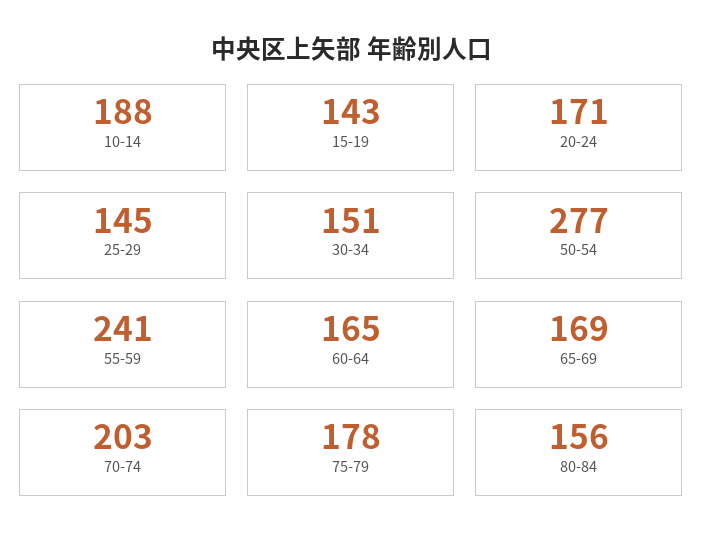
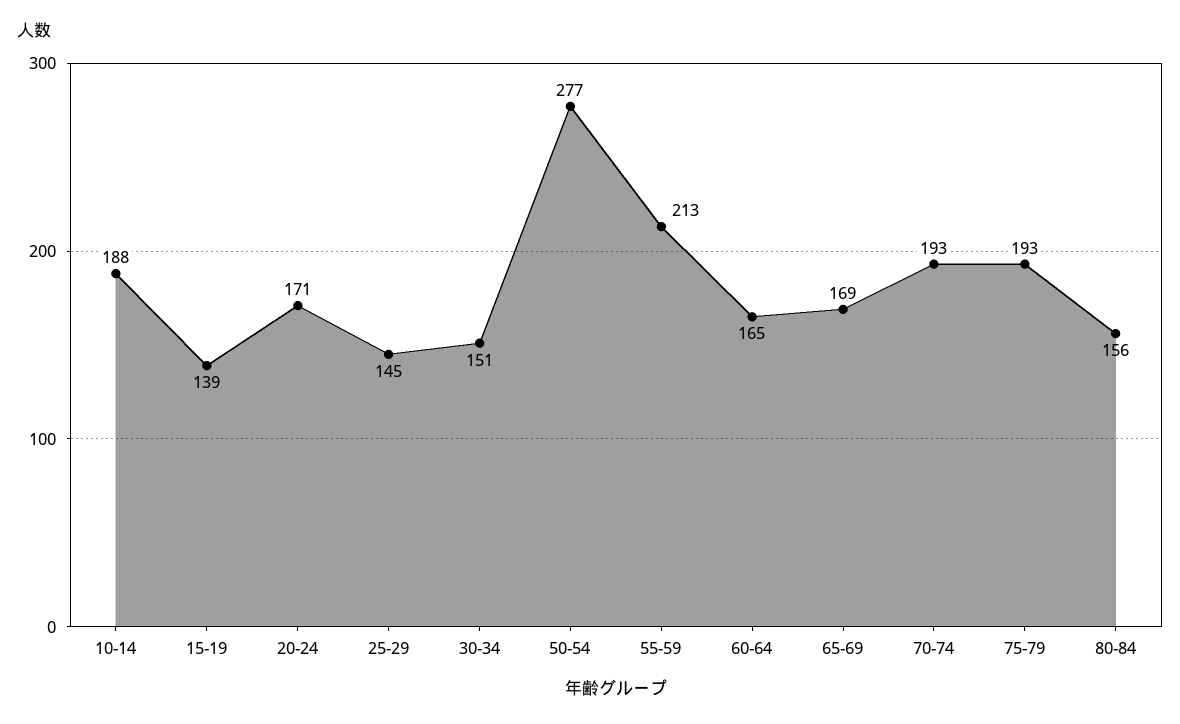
15-19: 143 -> 139
55-59: 241 -> 213
70-74: 203 -> 193
75-79: 178 -> 193

